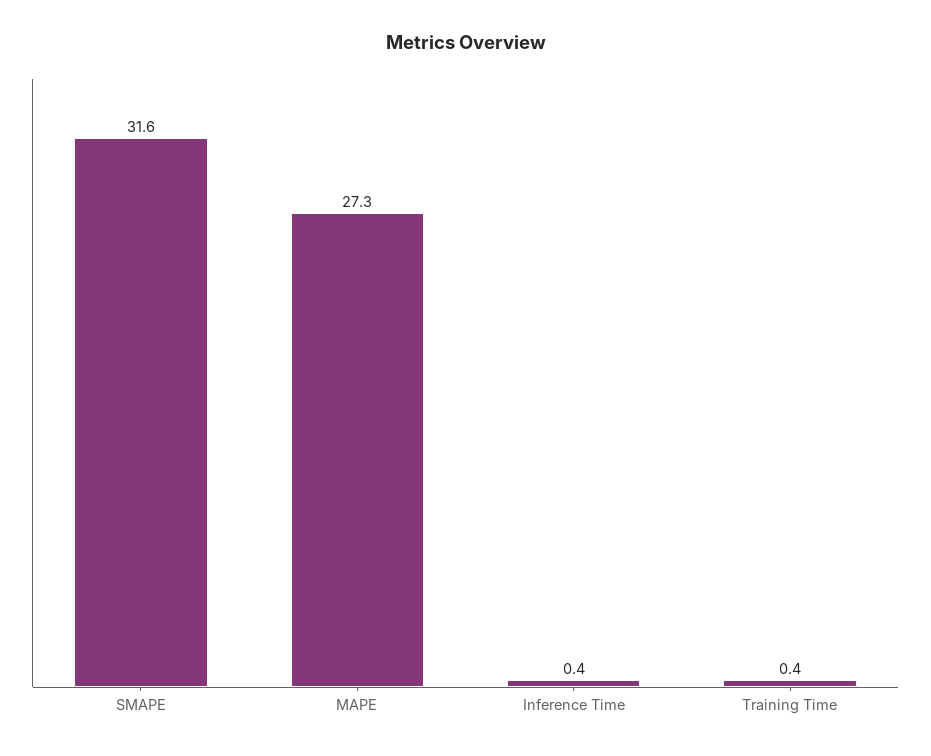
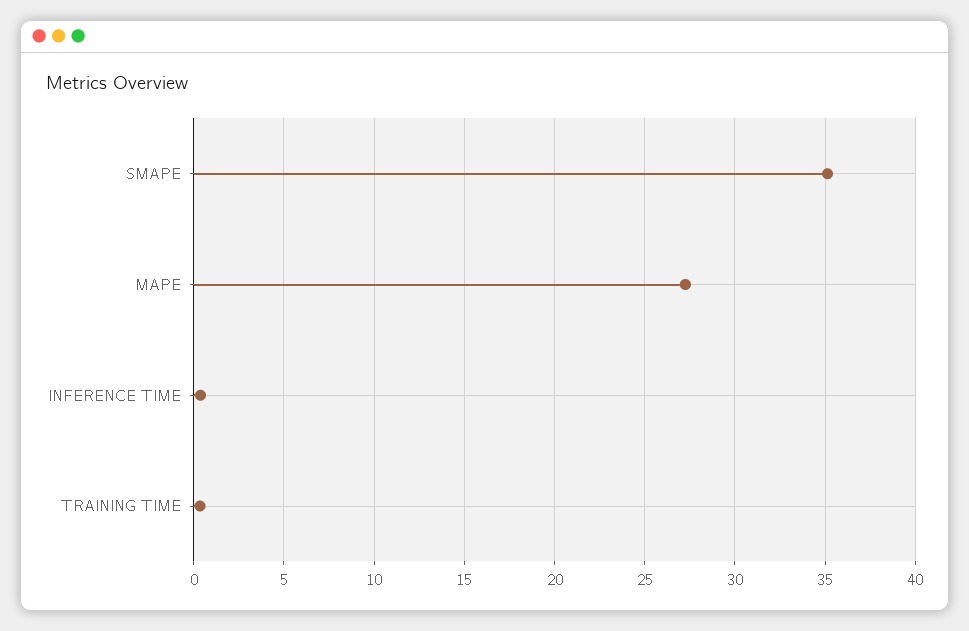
SMAPE: 31.6 -> 35

